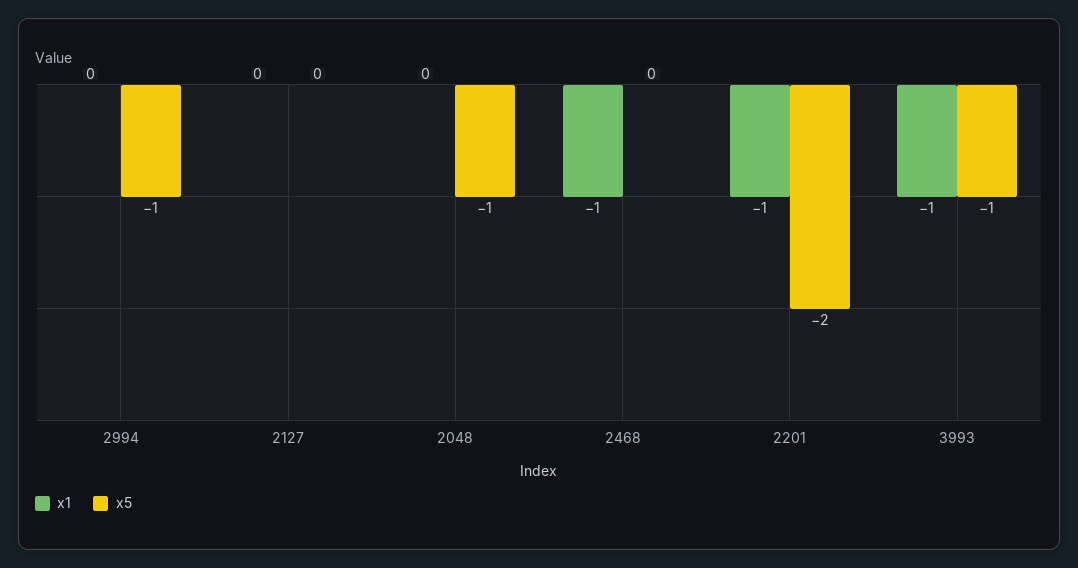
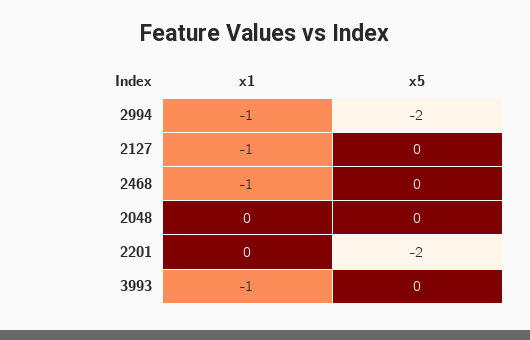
x1, 2994: 0 -> -1
x5, 2994: -1 -> -2
x1, 2127: 0 -> -1
x5, 2048: -1 -> 0
x1, 2201: -1 -> 0
x5, 3993: -1 -> 0

